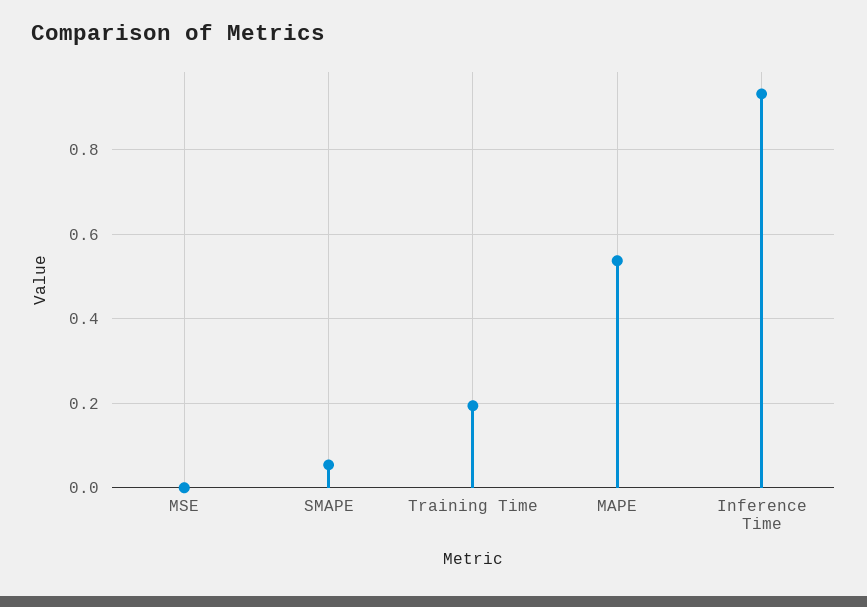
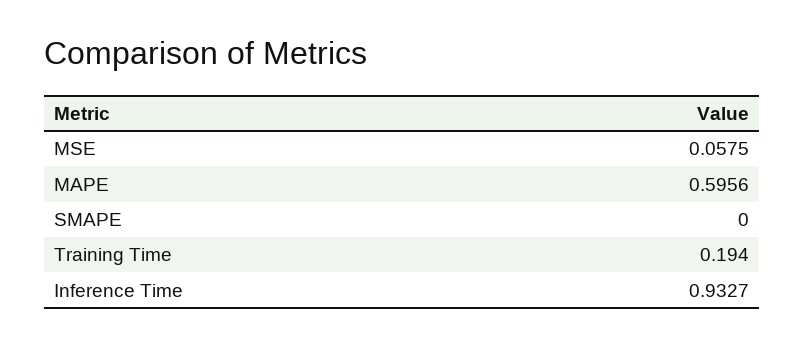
MSE: 0 -> 0.0575
SMAPE: 0.06 -> 0
MAPE: 0.54 -> 0.5956

